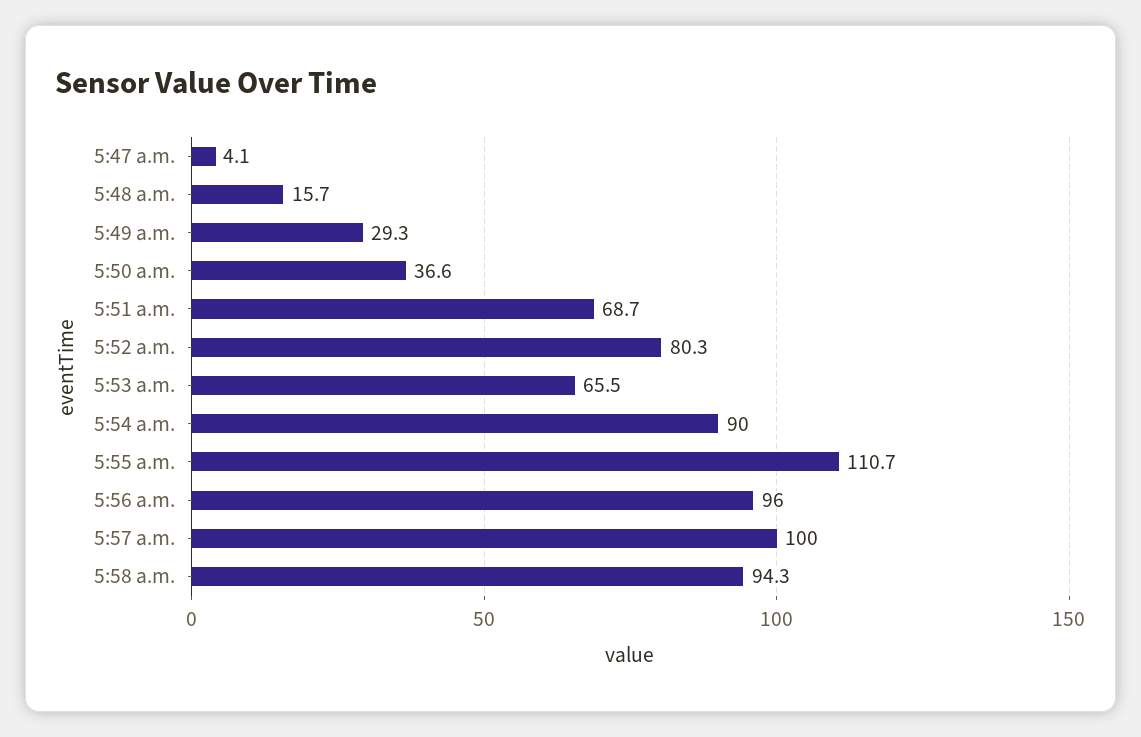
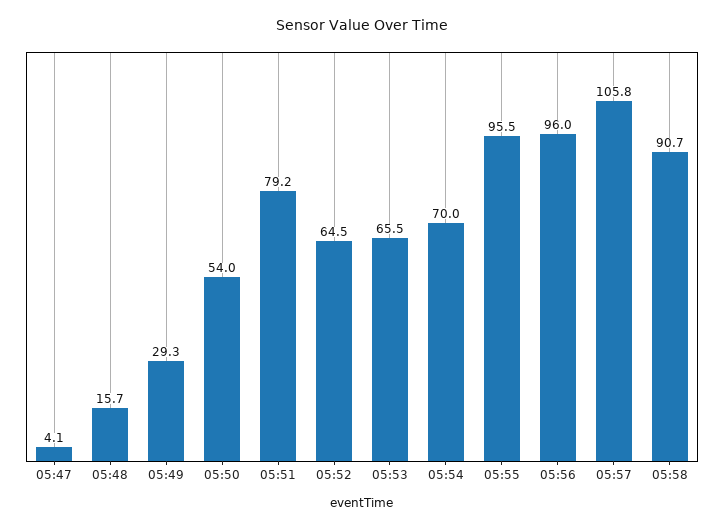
5:50 a.m.: 36.6 -> 54
5:51 a.m.: 68.7 -> 79.2
5:52 a.m.: 80.3 -> 64.5
5:54 a.m.: 90 -> 70
5:55 a.m.: 110.7 -> 95.5
5:57 a.m.: 100 -> 105.8
5:58 a.m.: 94.3 -> 90.7

